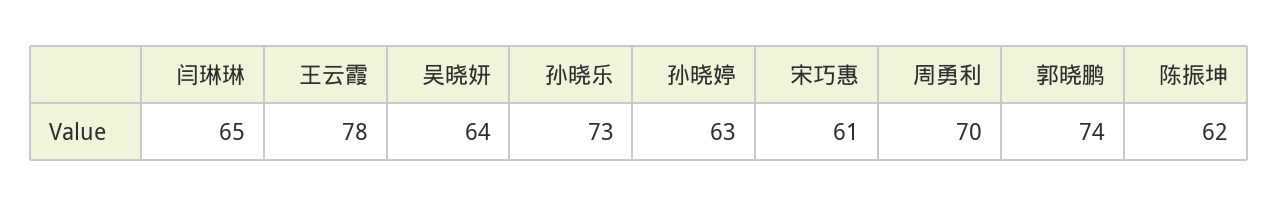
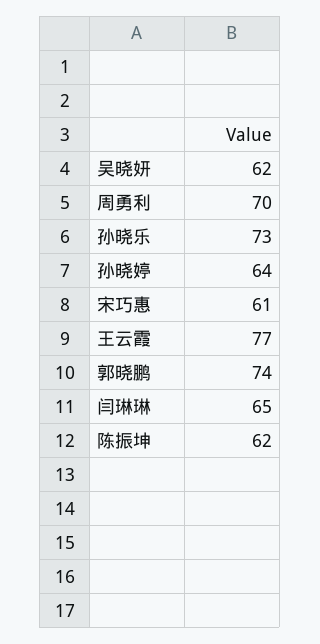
王云霞: 78 -> 77
吴晓妍: 64 -> 62
孙晓婷: 63 -> 64

